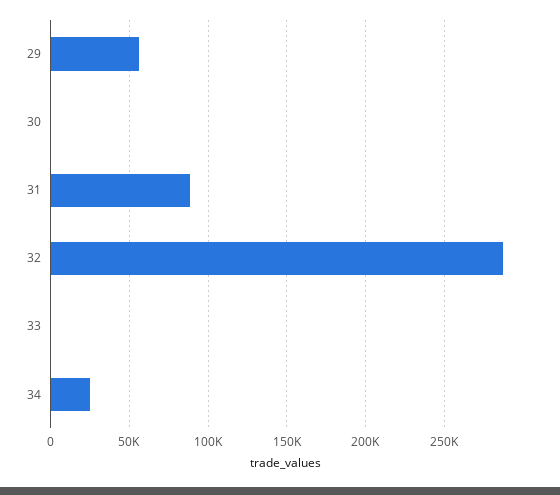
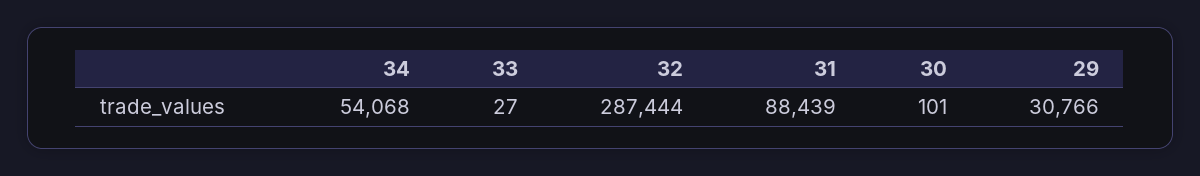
29: 55000 -> 30766
34: 25000 -> 54068

